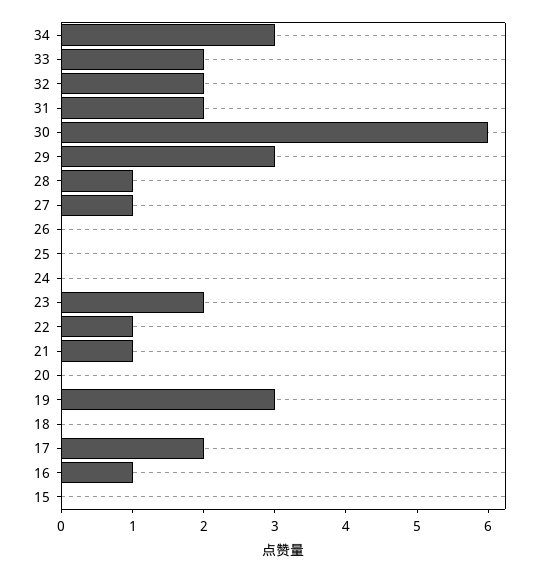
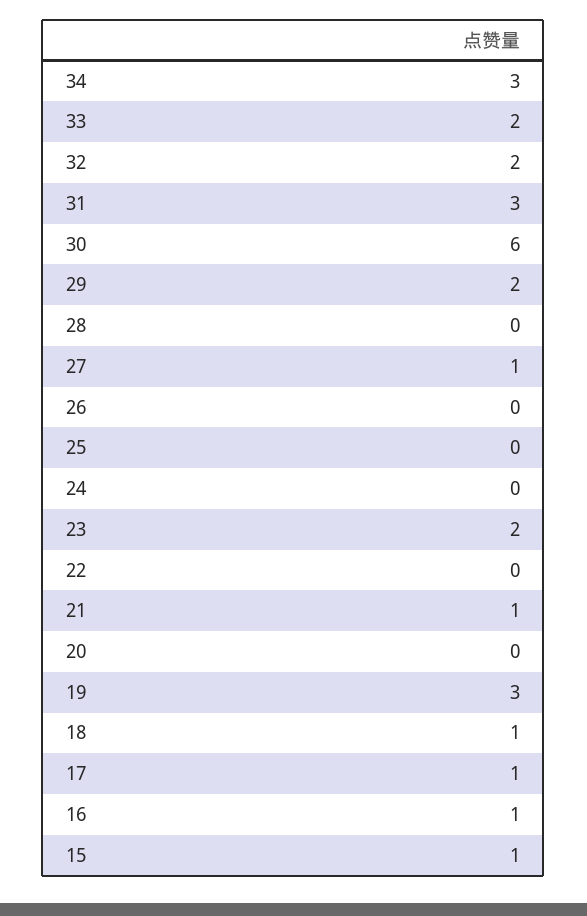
31: 2 -> 3
29: 3 -> 2
28: 1 -> 0
22: 1 -> 0
18: 0 -> 1
17: 2 -> 1
15: 0 -> 1

